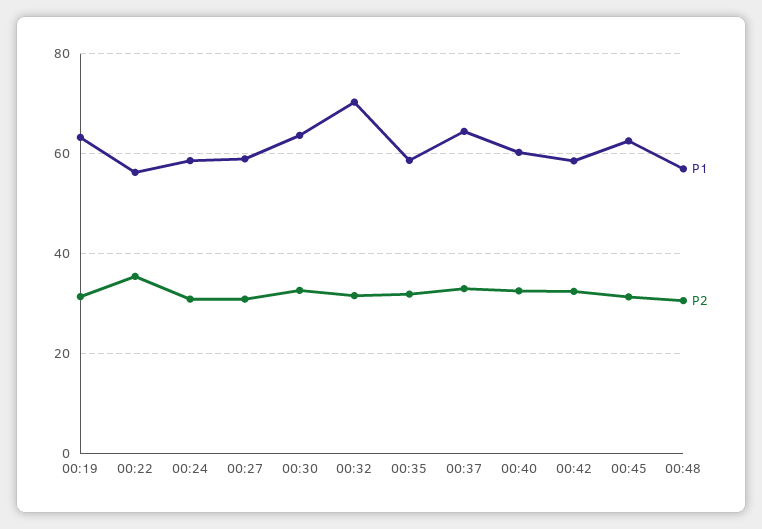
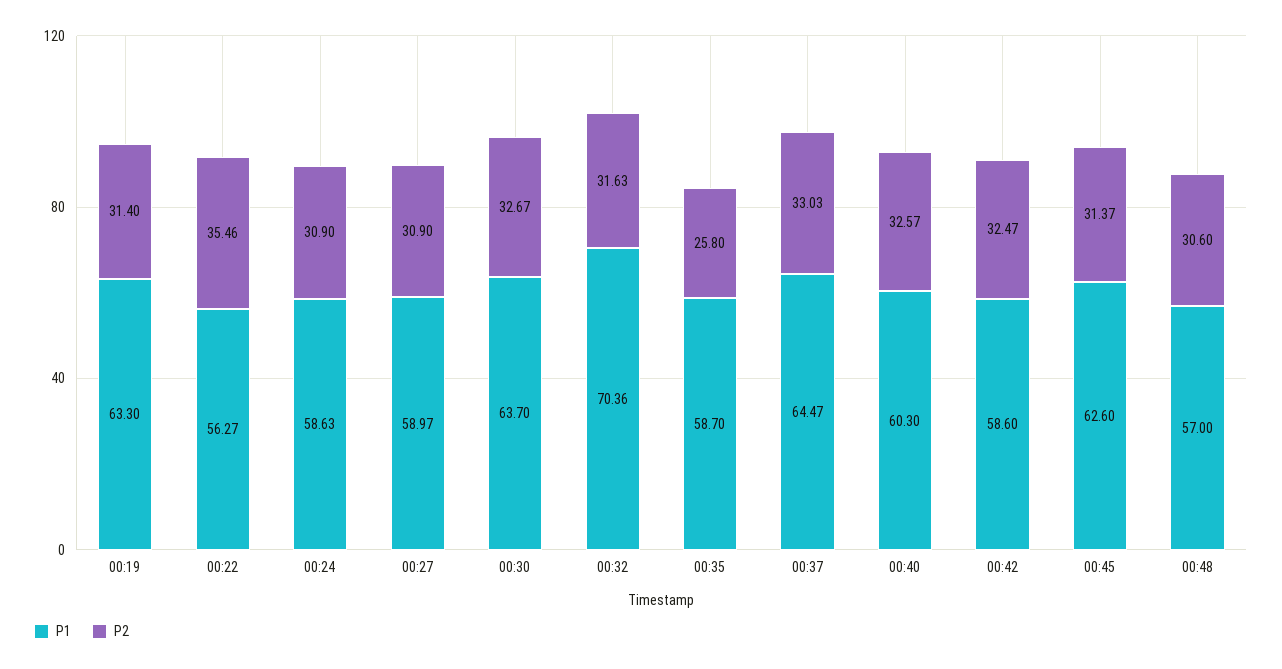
P2, 00:35: 32 -> 25.8

